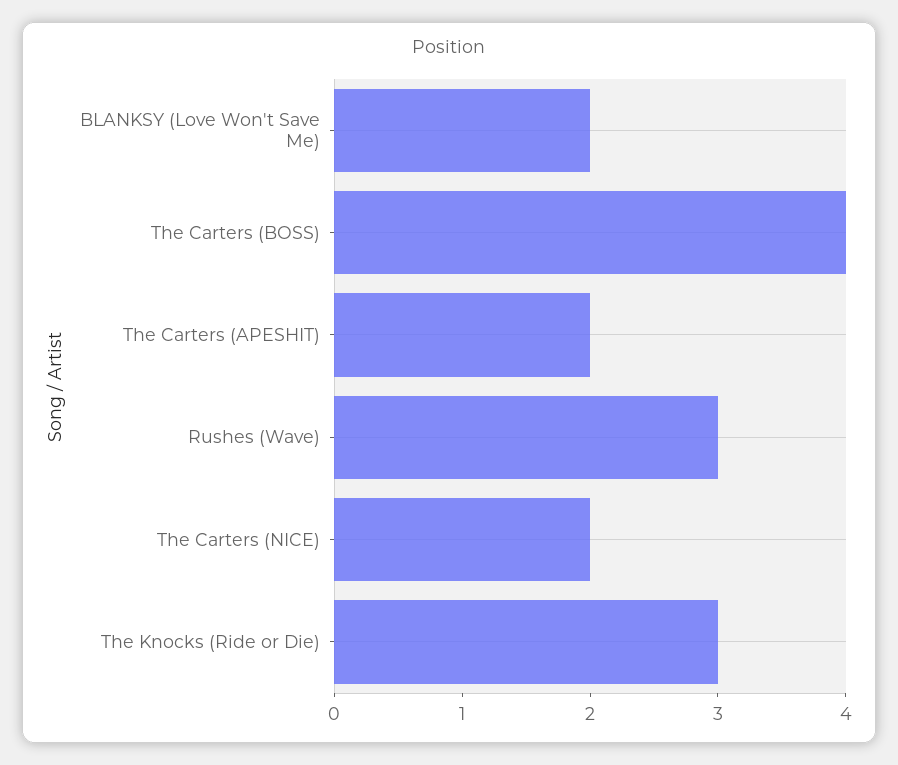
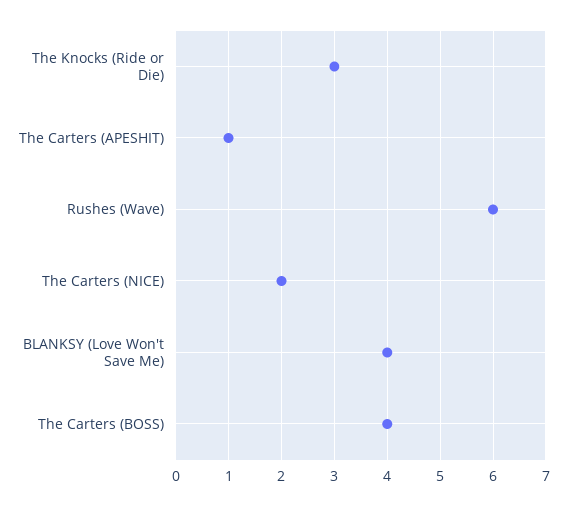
BLANKSY (Love Won't Save Me): 2 -> 4
The Carters (APESHIT): 2 -> 1
Rushes (Wave): 3 -> 6

